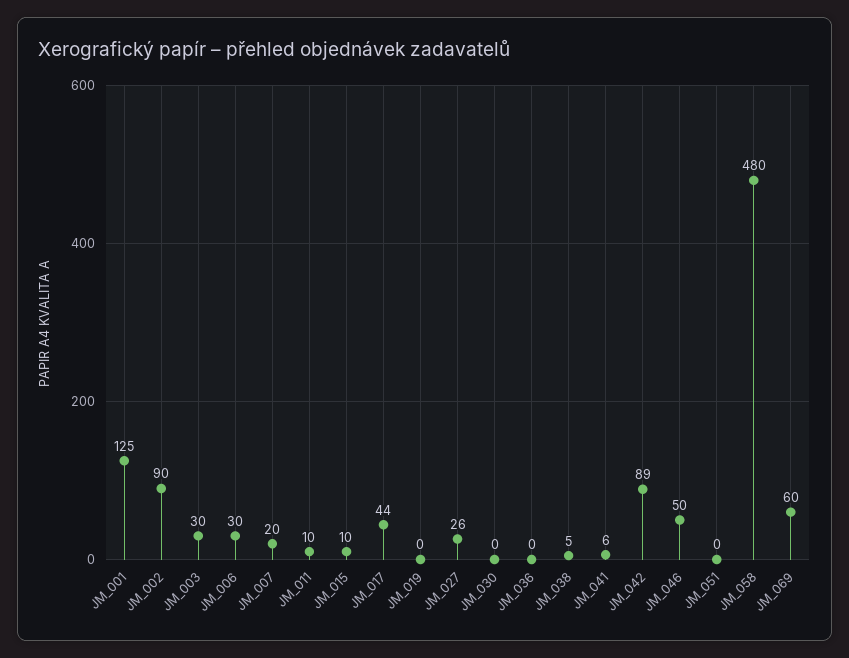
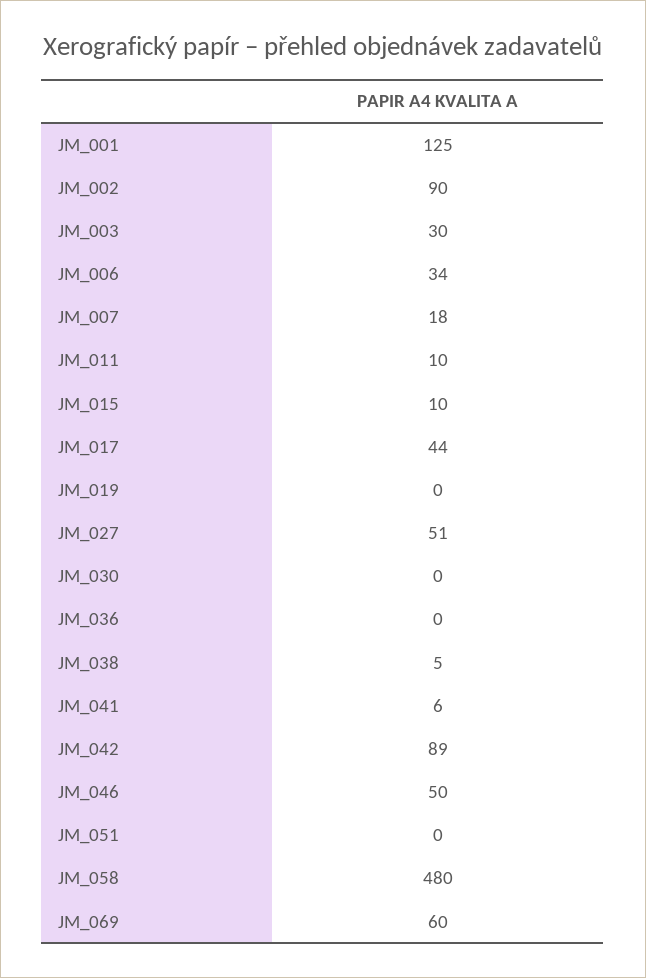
JM_006: 30 -> 34
JM_007: 20 -> 18
JM_027: 26 -> 51

